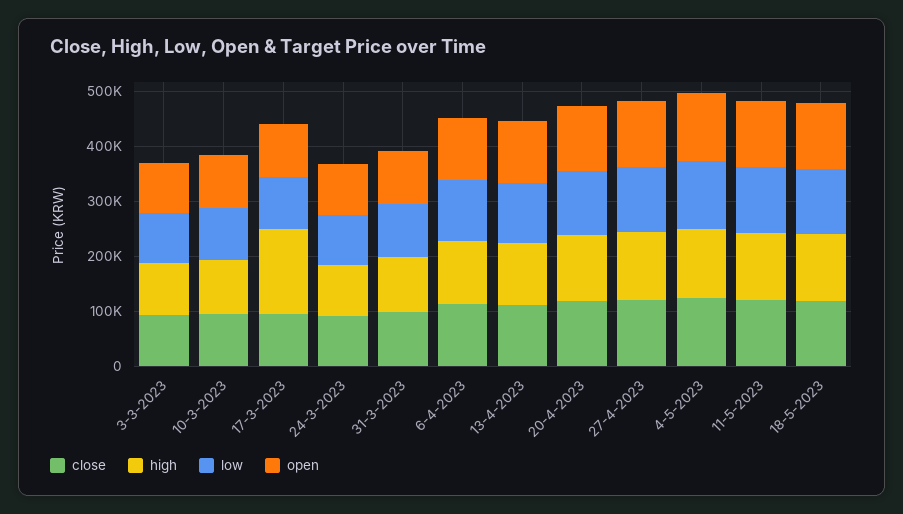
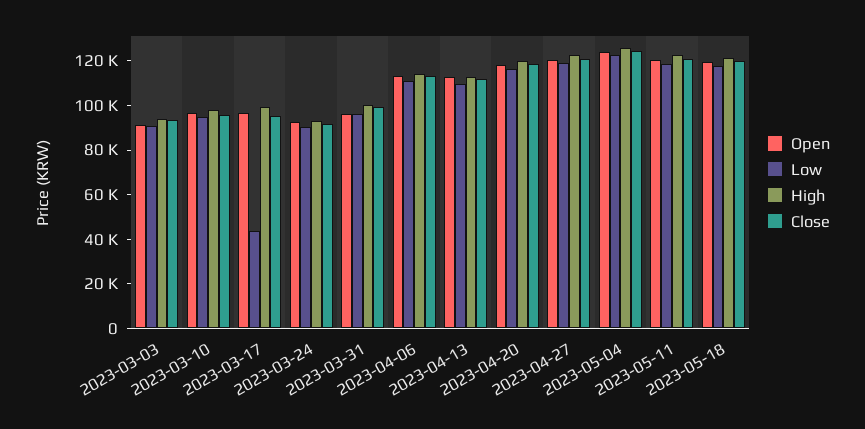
high, 17-3-2023: 160000 -> 100000
low, 17-3-2023: 100000 -> 45000

